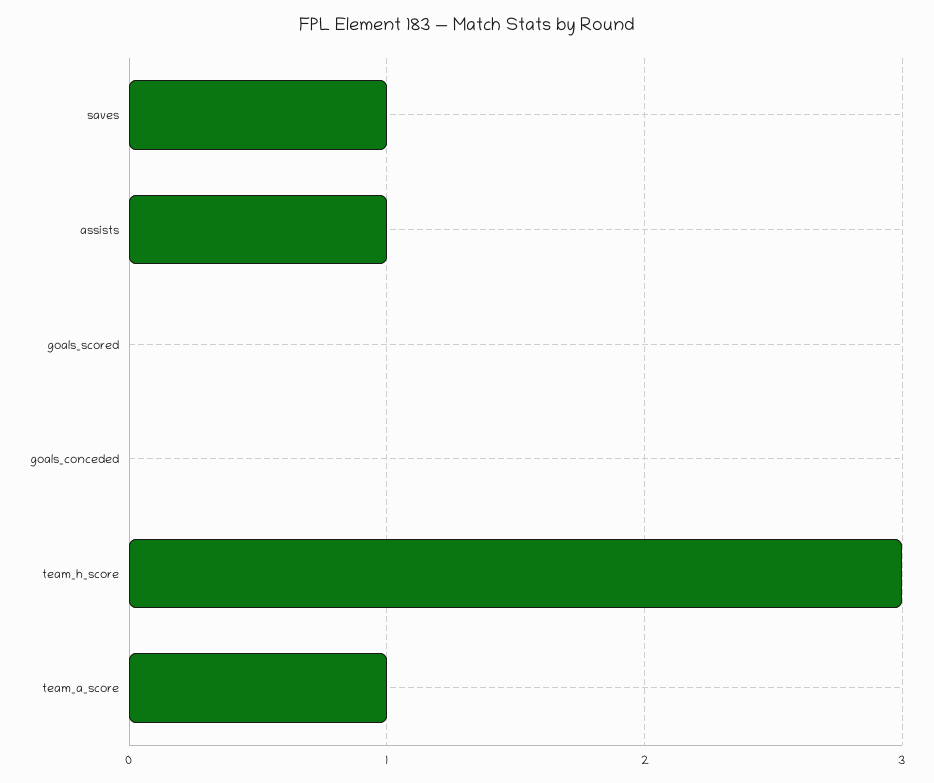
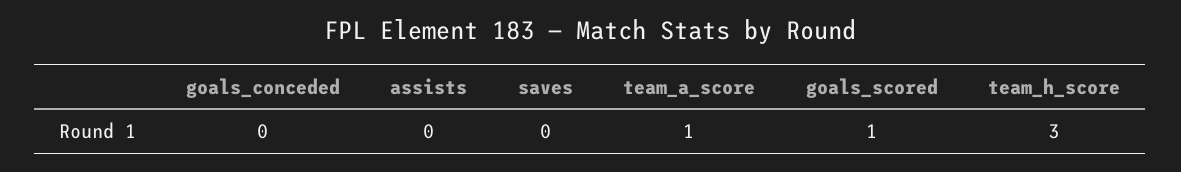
saves: 1 -> 0
assists: 1 -> 0
goals_scored: 0 -> 1

